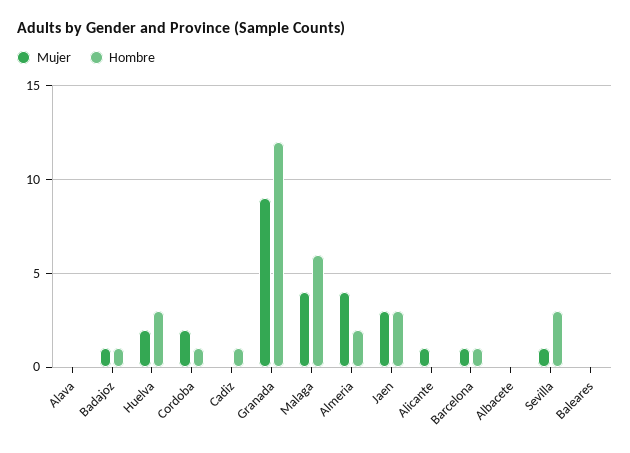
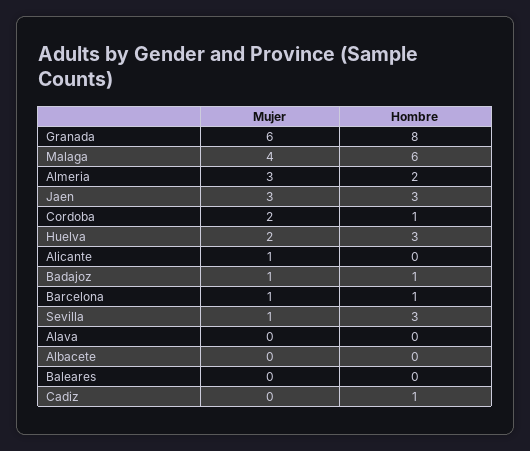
Mujer, Granada: 9 -> 6
Hombre, Granada: 12 -> 8
Mujer, Almeria: 4 -> 3

